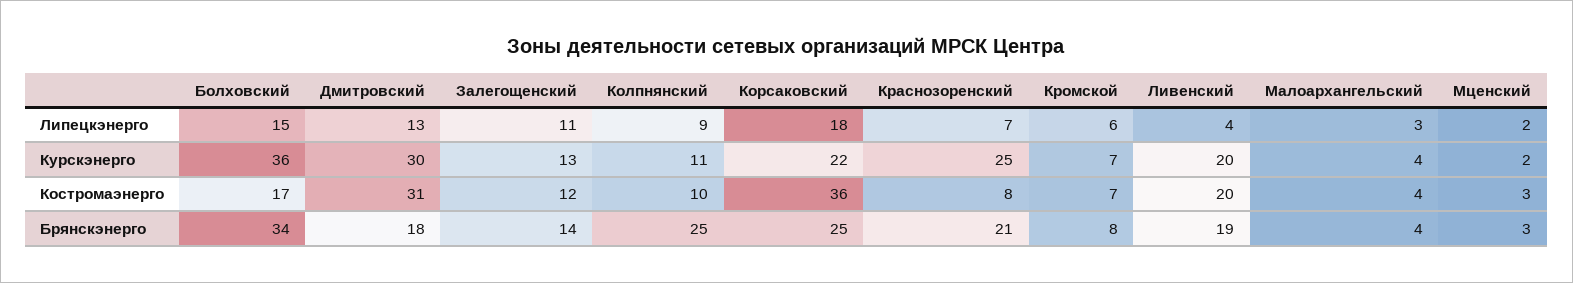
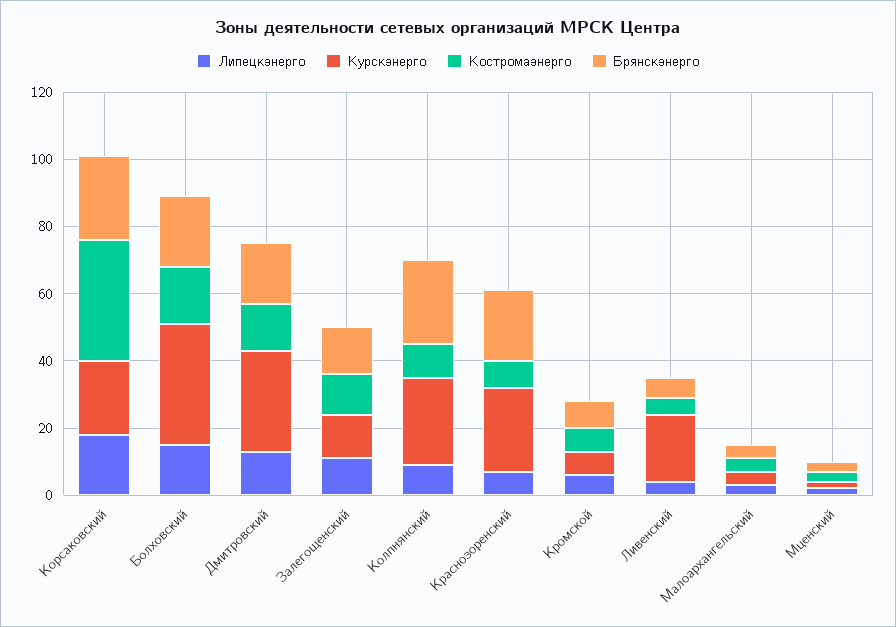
Курскэнерго, Колпнянский: 11 -> 25
Костромаэнерго, Дмитровский: 31 -> 15
Костромаэнерго, Ливенский: 20 -> 5
Брянскэнерго, Болховский: 34 -> 20
Брянскэнерго, Ливенский: 19 -> 5

